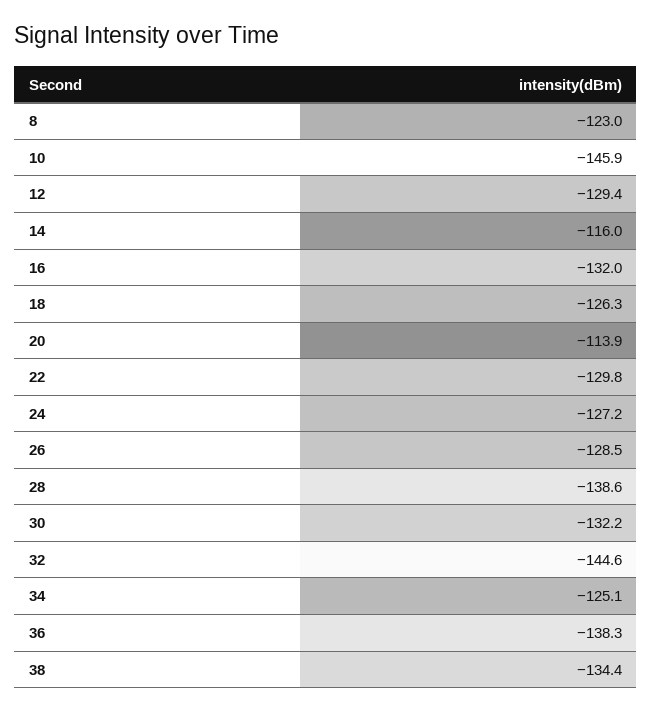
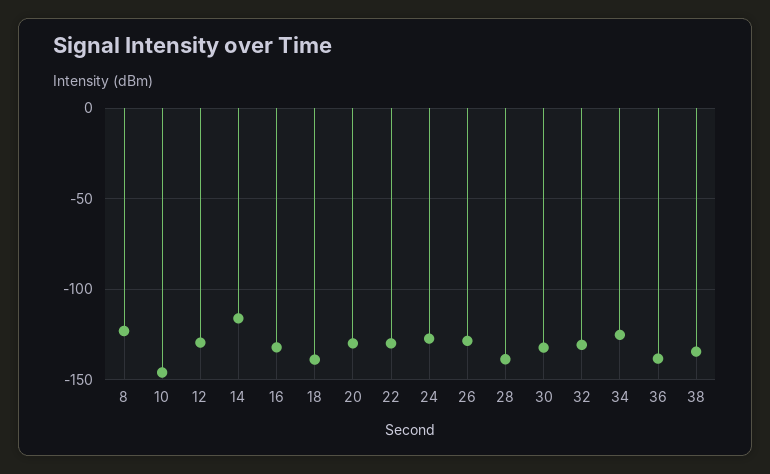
18: -126.3 -> -140
20: -113.9 -> -130
32: -144.6 -> -130

